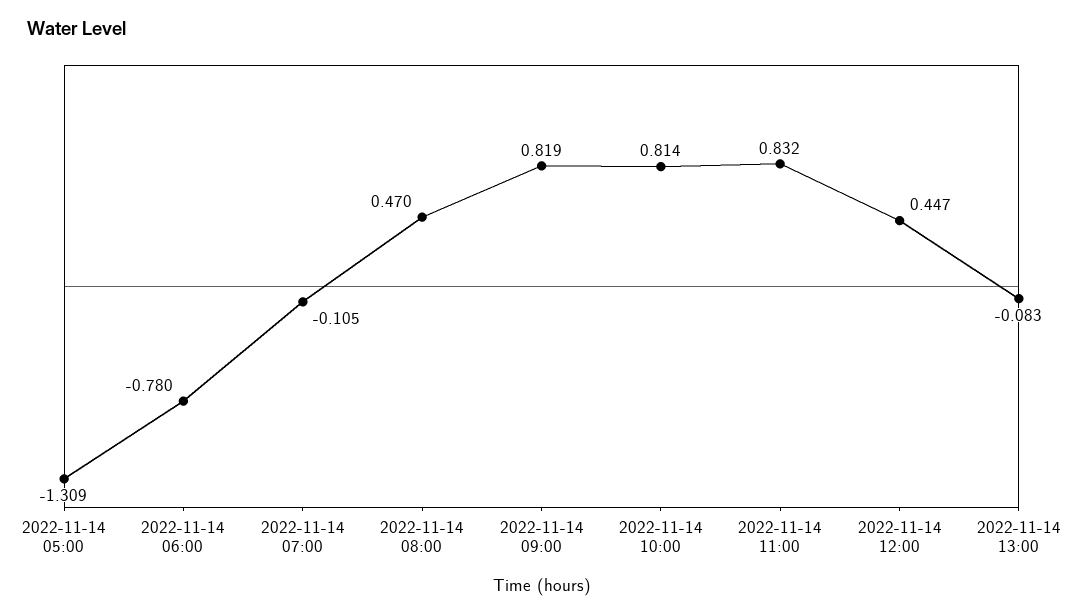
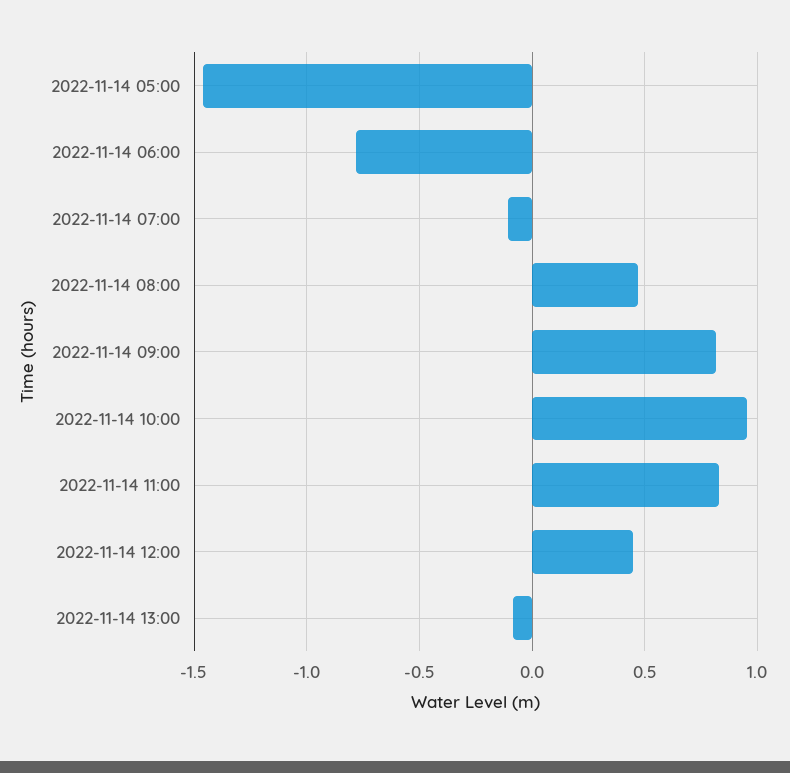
2022-11-14 05:00: -1.309 -> -1.45
2022-11-14 10:00: 0.814 -> 0.95

